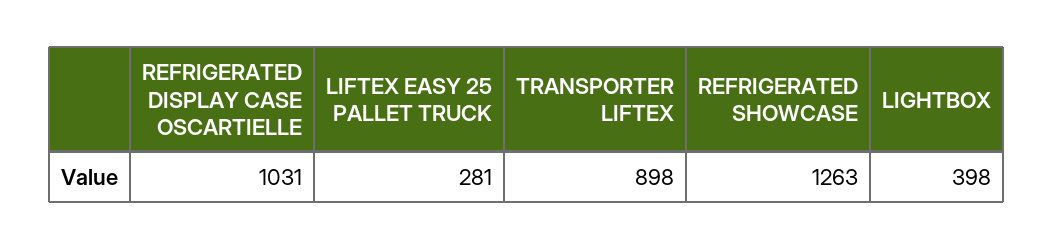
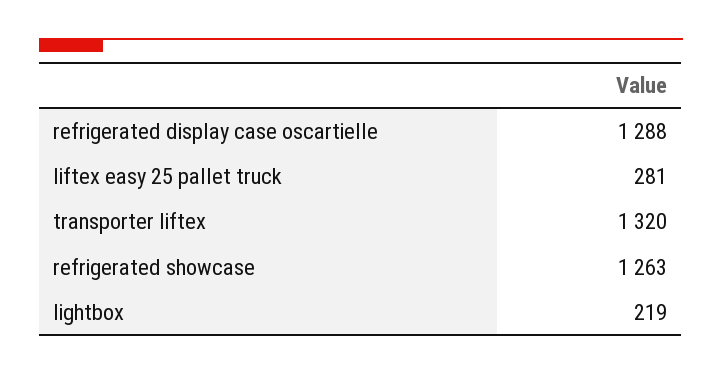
REFRIGERATED DISPLAY CASE OSCARTIELLE: 1031 -> 1288
TRANSPORTER LIFTEX: 898 -> 1320
LIGHTBOX: 398 -> 219

